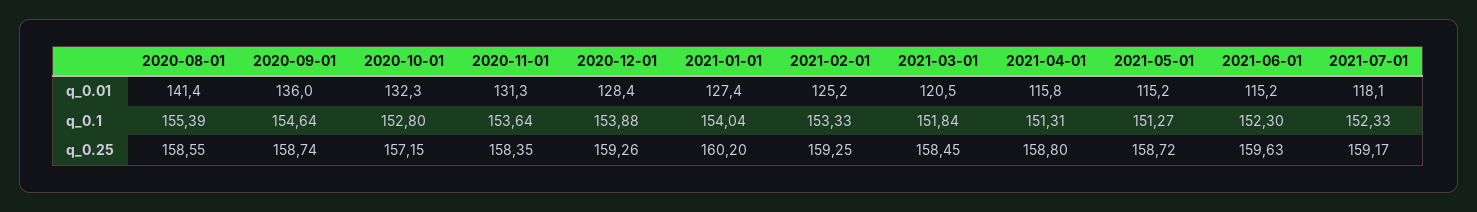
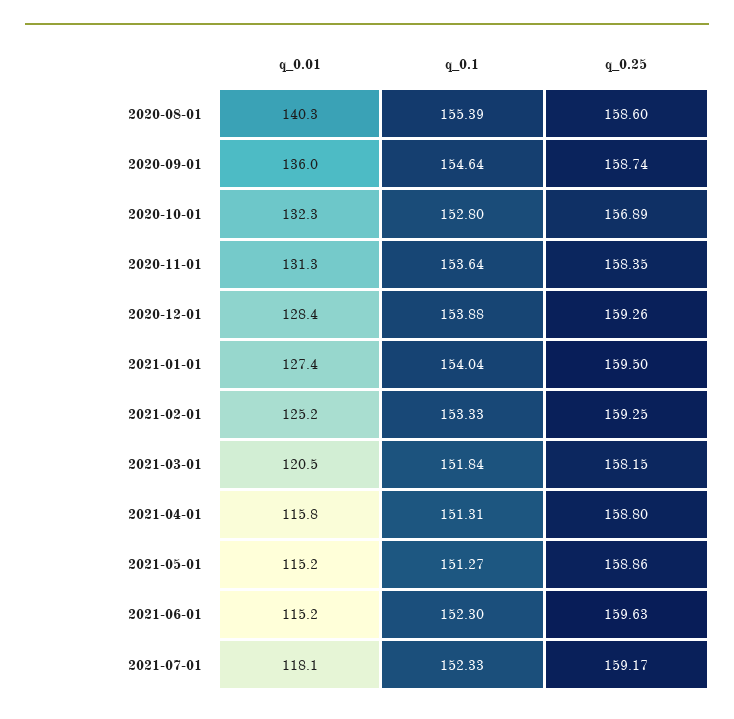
2020-08-01, q_0.01: 141.4 -> 140.3
2020-08-01, q_0.25: 158.55 -> 158.6
2020-10-01, q_0.25: 157.15 -> 156.89
2021-01-01, q_0.25: 160.2 -> 159.5
2021-03-01, q_0.25: 158.45 -> 158.15
2021-05-01, q_0.25: 158.72 -> 158.86

